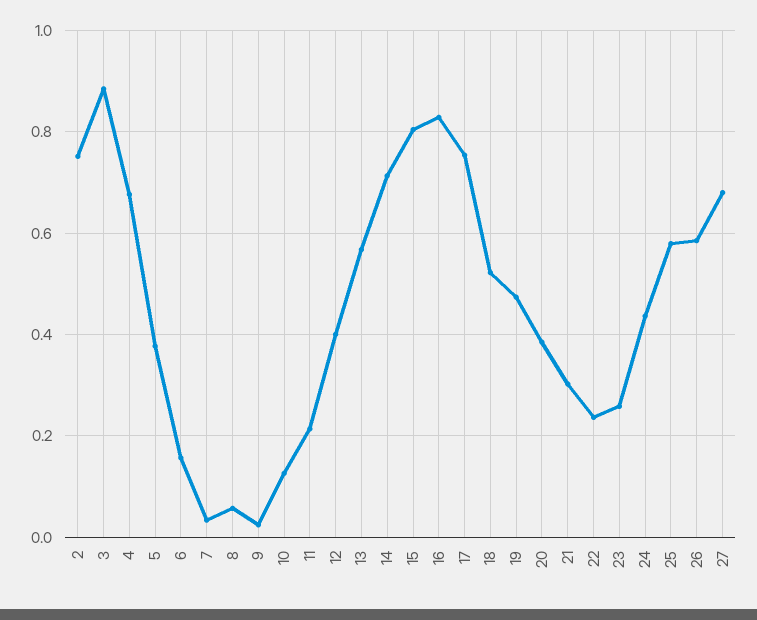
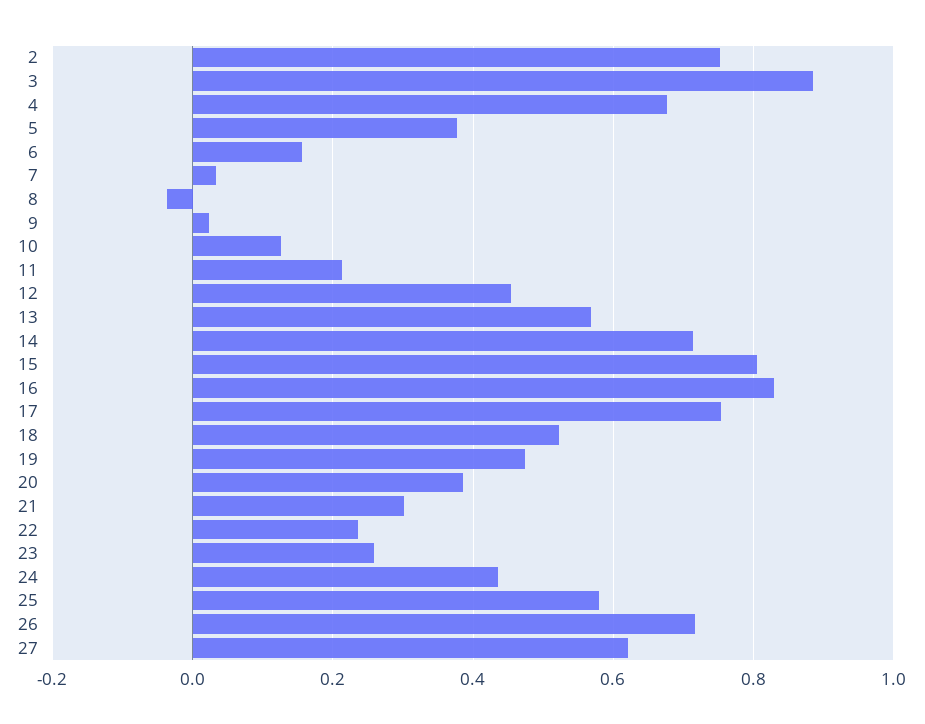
8: 0.06 -> -0.04
12: 0.4 -> 0.46
26: 0.58 -> 0.72
27: 0.68 -> 0.62

